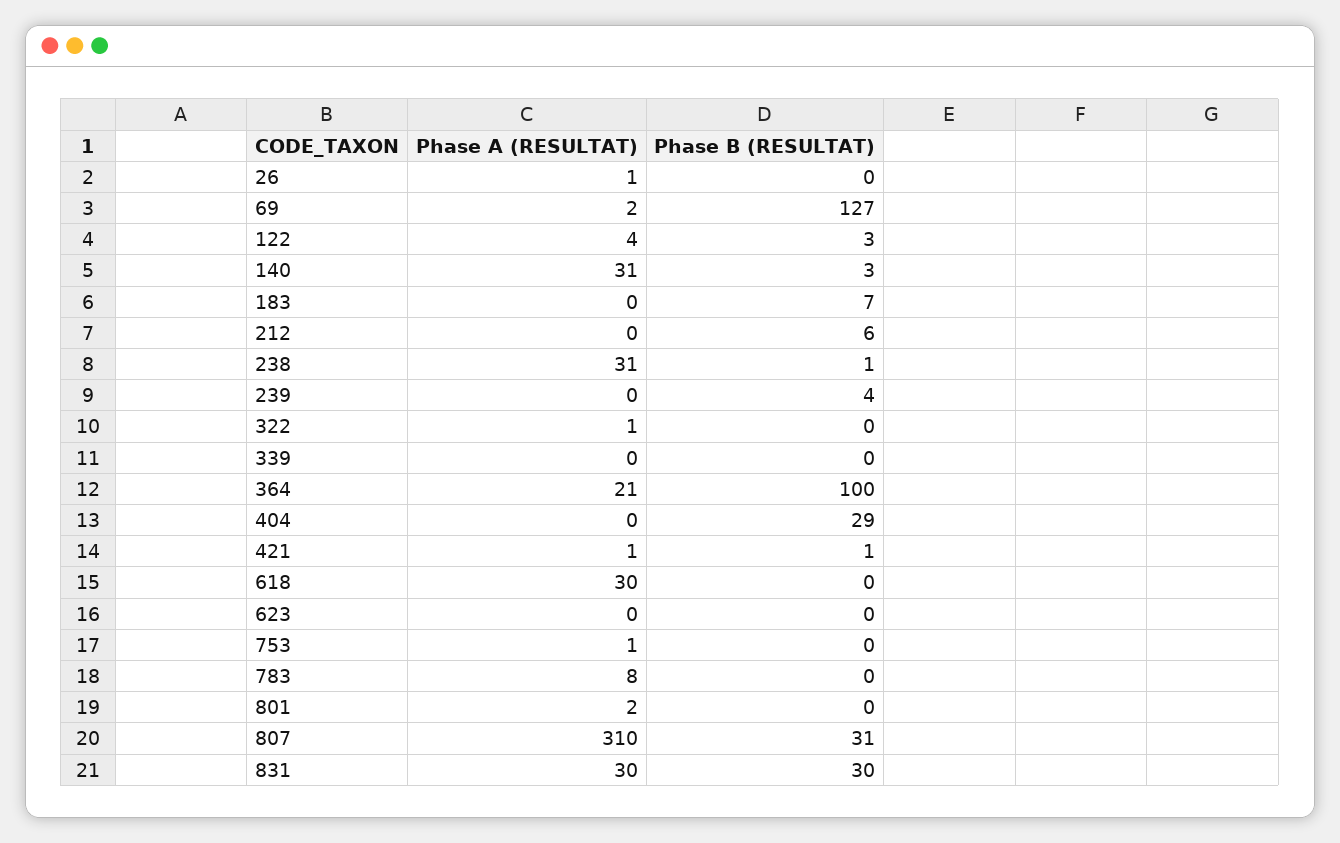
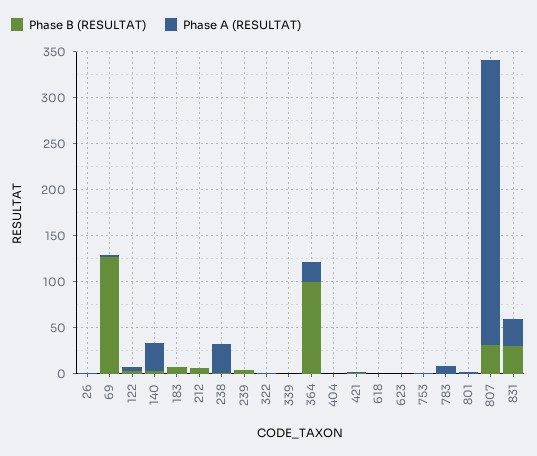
Phase B (RESULTAT), 404: 29 -> 0
Phase A (RESULTAT), 618: 30 -> 0

